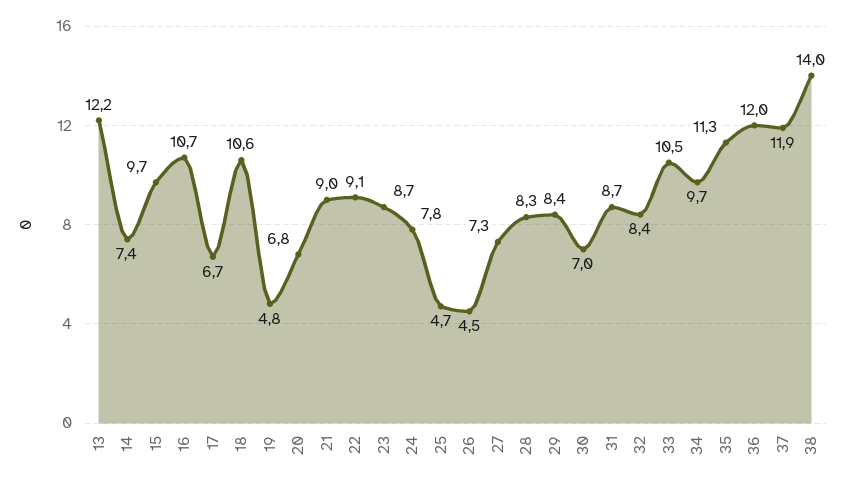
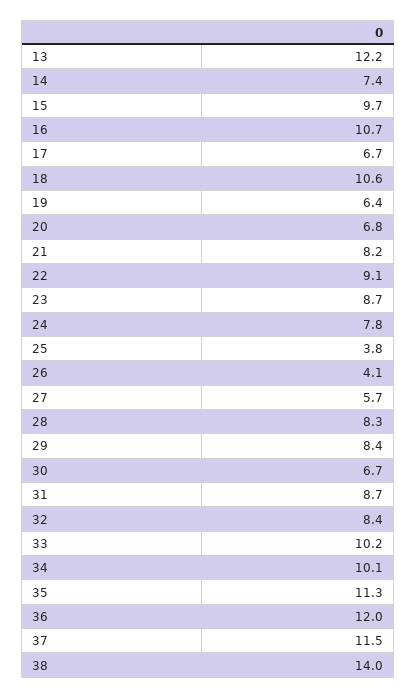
19: 4.8 -> 6.4
21: 9 -> 8.2
25: 4.7 -> 3.8
26: 4.5 -> 4.1
27: 7.3 -> 5.7
30: 7 -> 6.7
33: 10.5 -> 10.2
34: 9.7 -> 10.1
37: 11.9 -> 11.5

